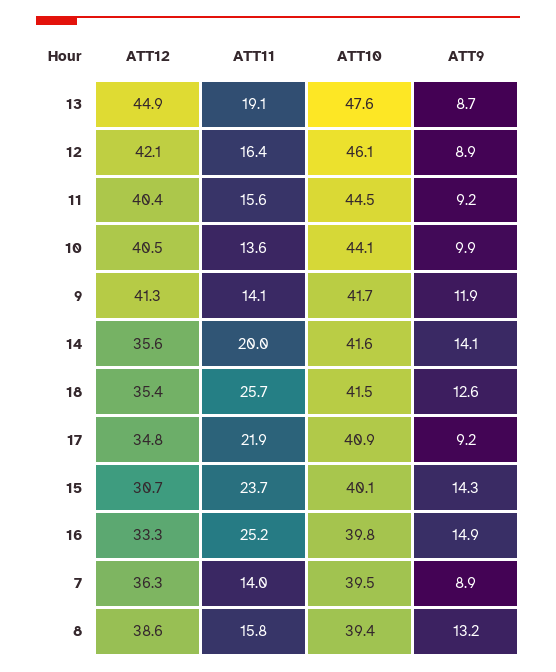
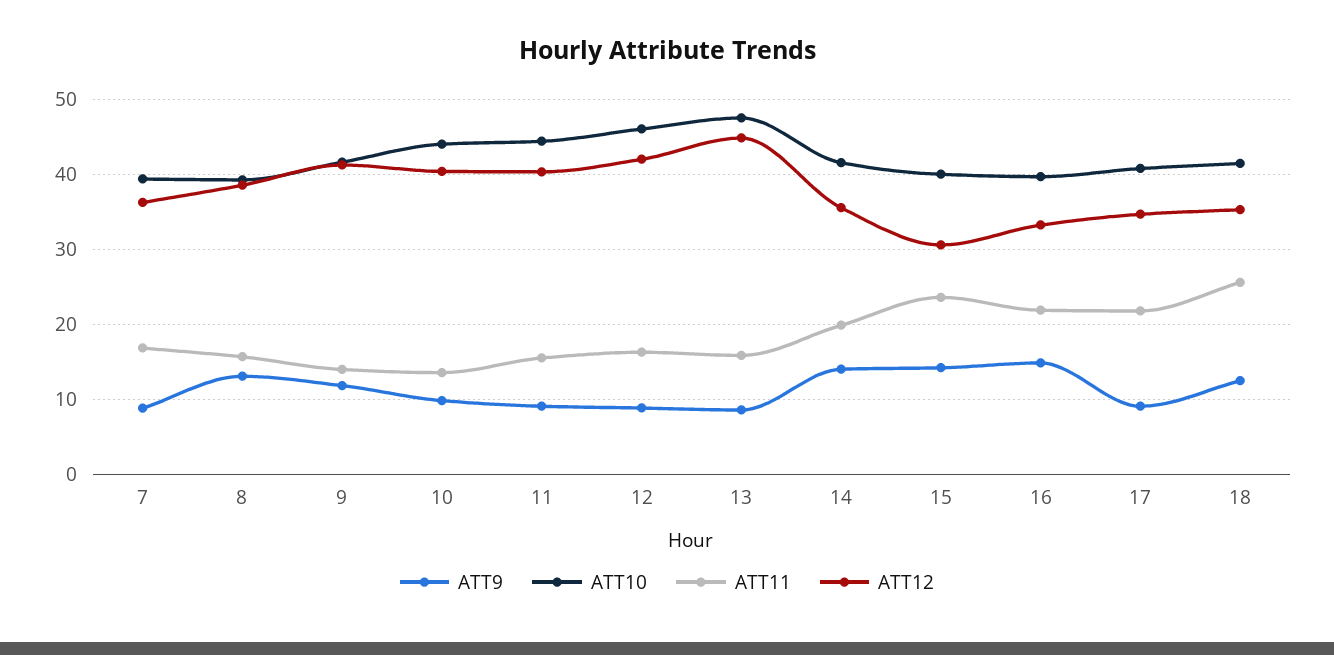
ATT11, 13: 19.1 -> 16
ATT11, 16: 25.2 -> 22
ATT11, 7: 14 -> 17

